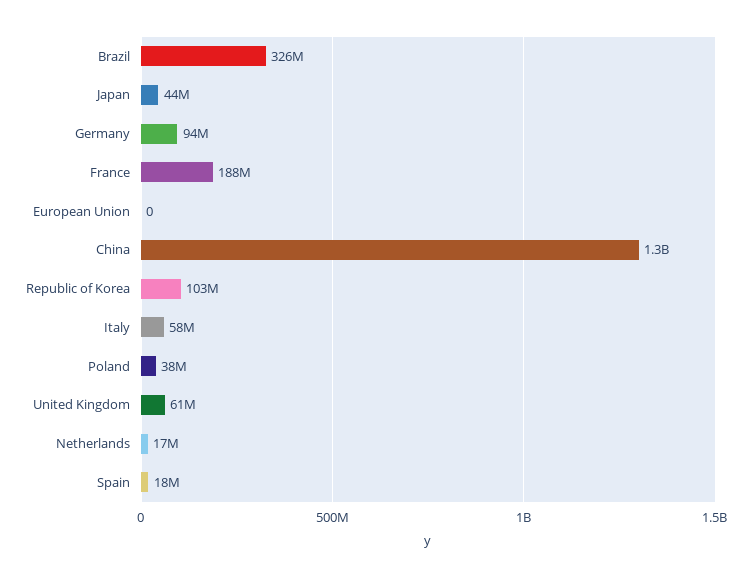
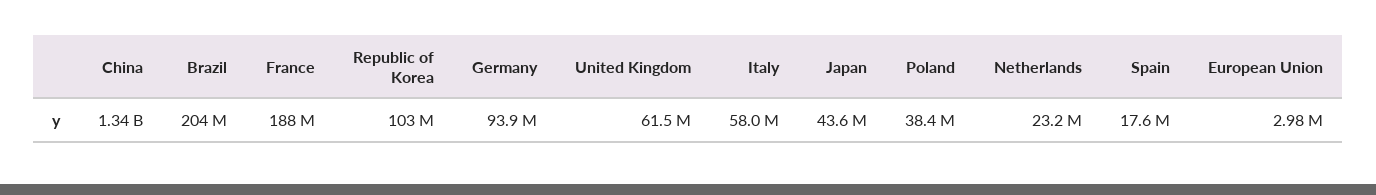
Brazil: 326000000 -> 204000000
European Union: 0 -> 2980000
Netherlands: 17000000 -> 23200000

